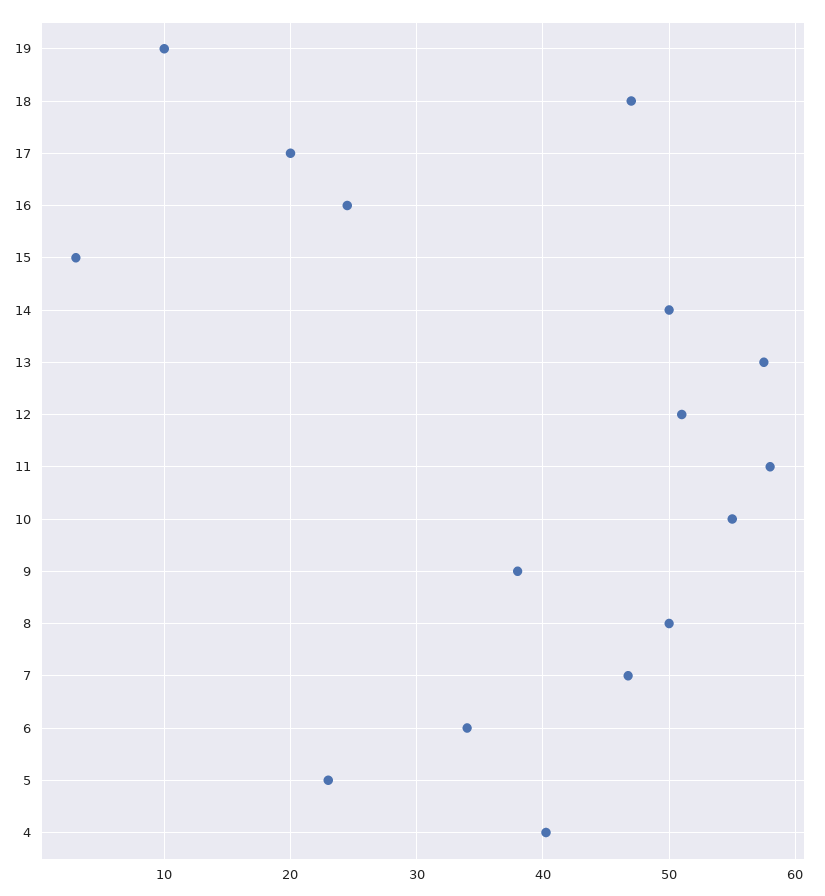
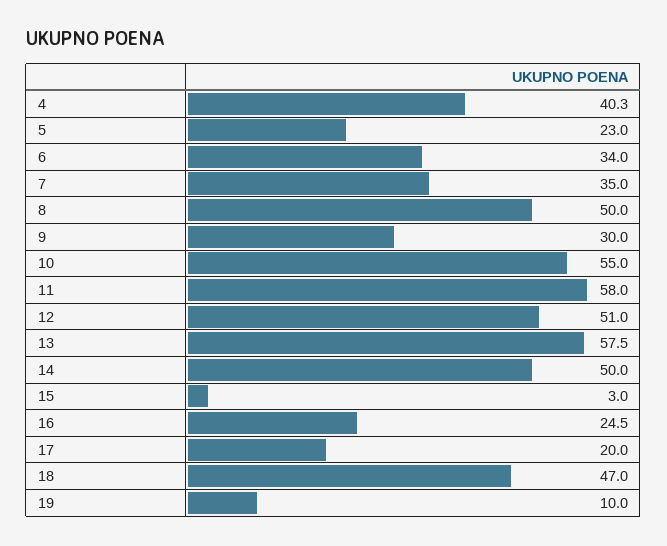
9: 38 -> 30
7: 47 -> 35

